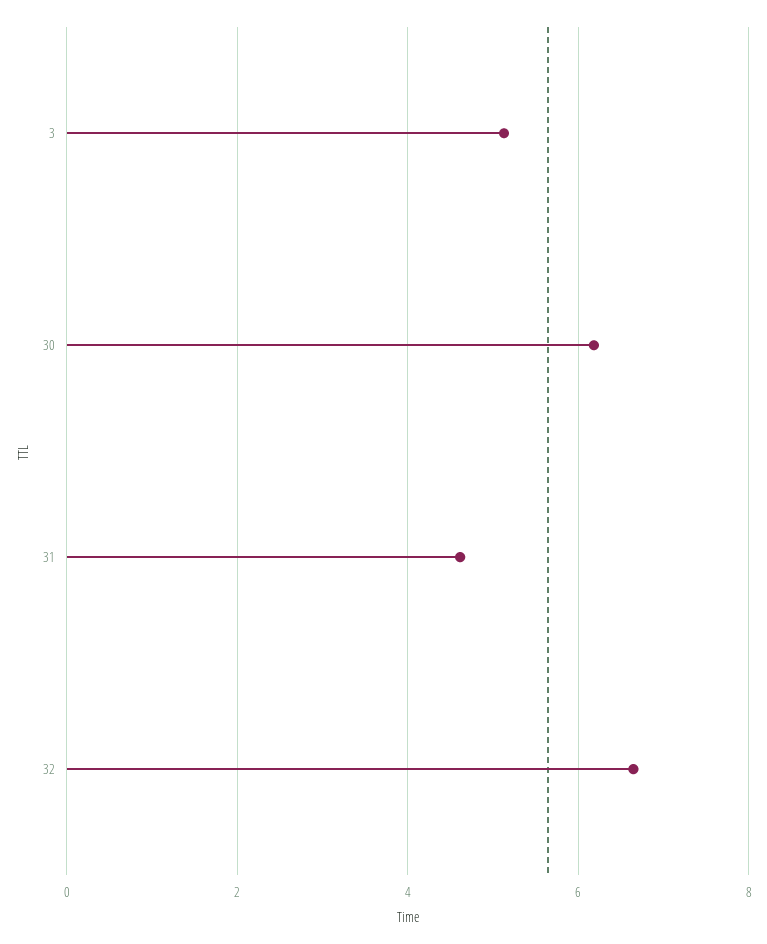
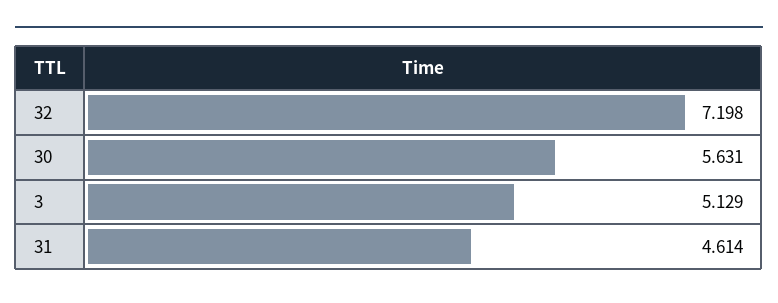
30: 6.2 -> 5.631
32: 6.6 -> 7.198

